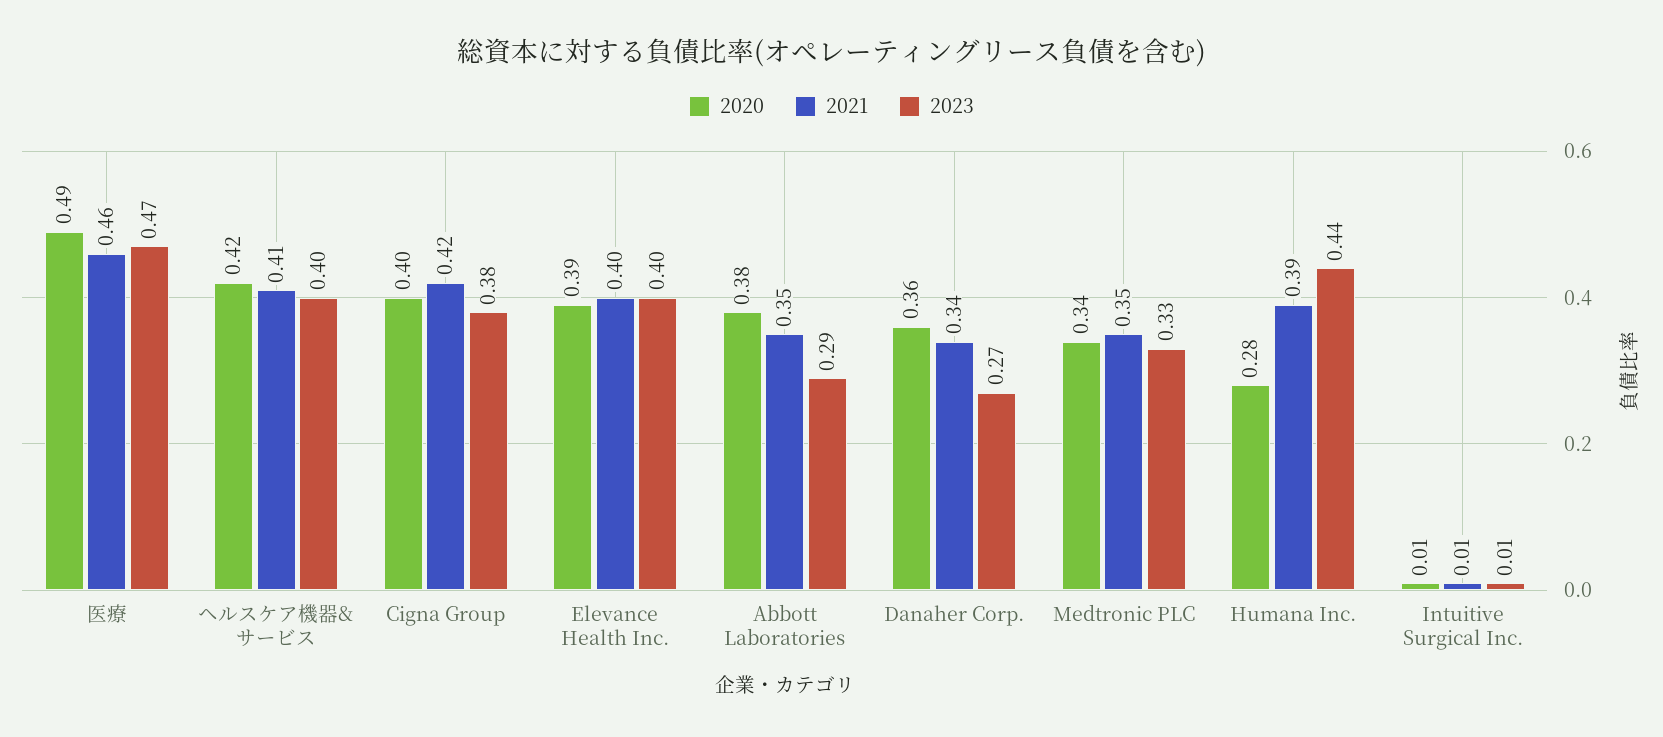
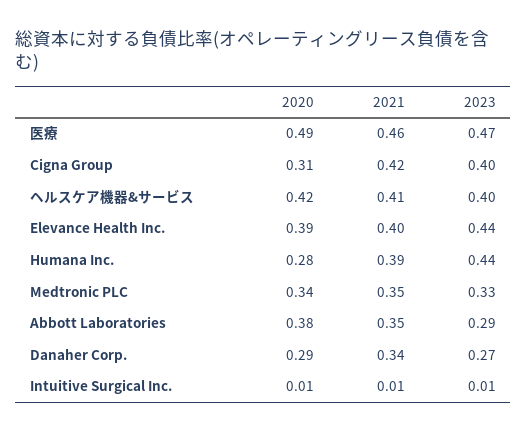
2020, Cigna Group: 0.4 -> 0.31
2023, Cigna Group: 0.38 -> 0.4
2023, Elevance Health Inc.: 0.4 -> 0.44
2020, Danaher Corp.: 0.36 -> 0.29

